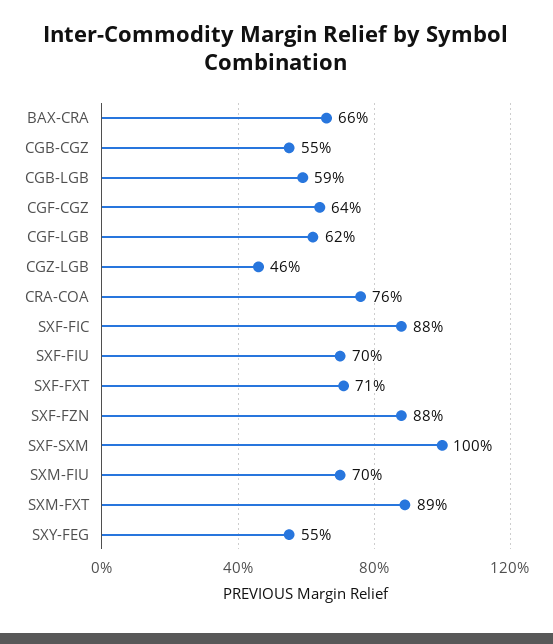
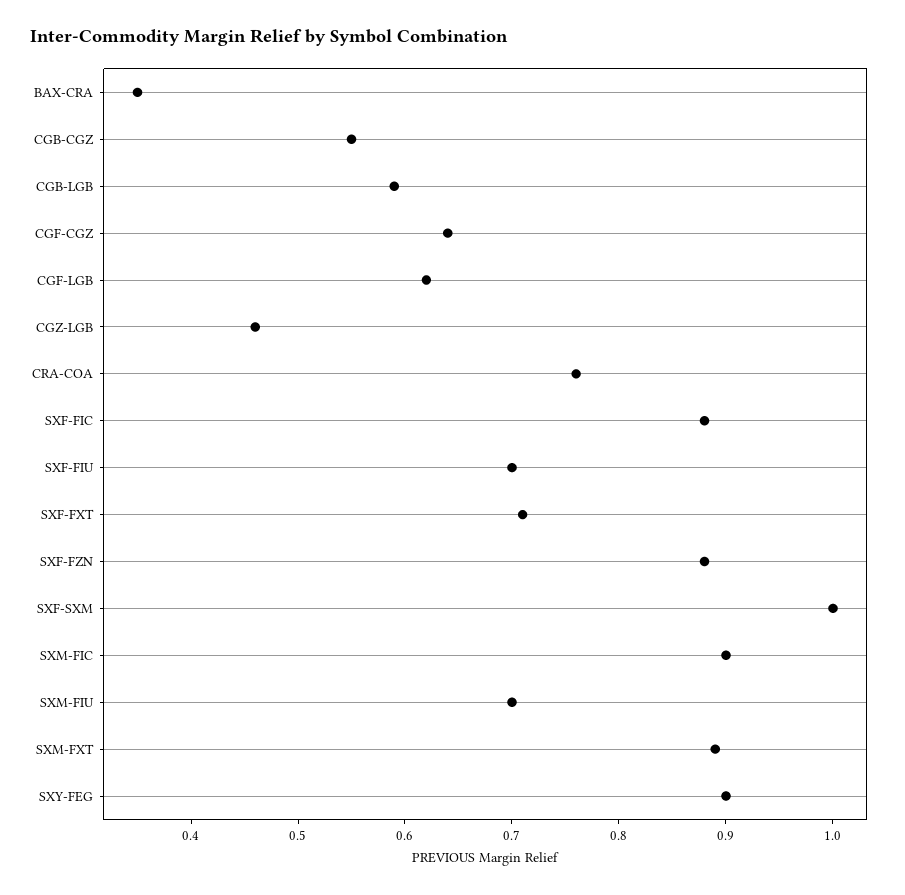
BAX-CRA: 0.66 -> 0.35
SXY-FEG: 0.55 -> 0.9
SXM-FIC: none -> 0.9

